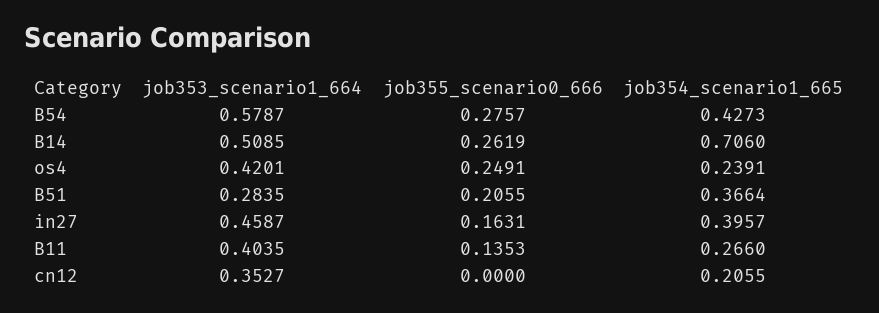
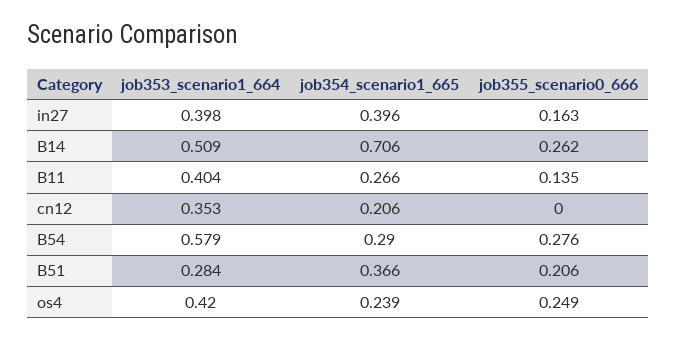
job354_scenario1_665, B54: 0.4273 -> 0.29
job353_scenario1_664, in27: 0.4587 -> 0.398

